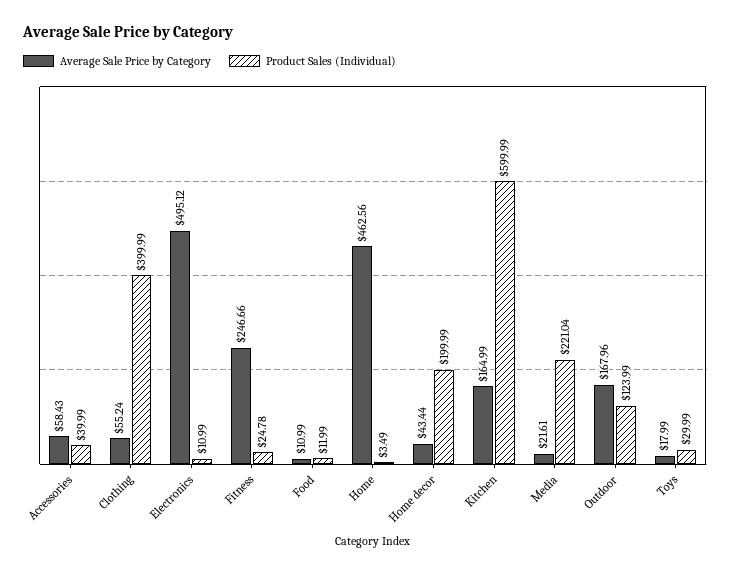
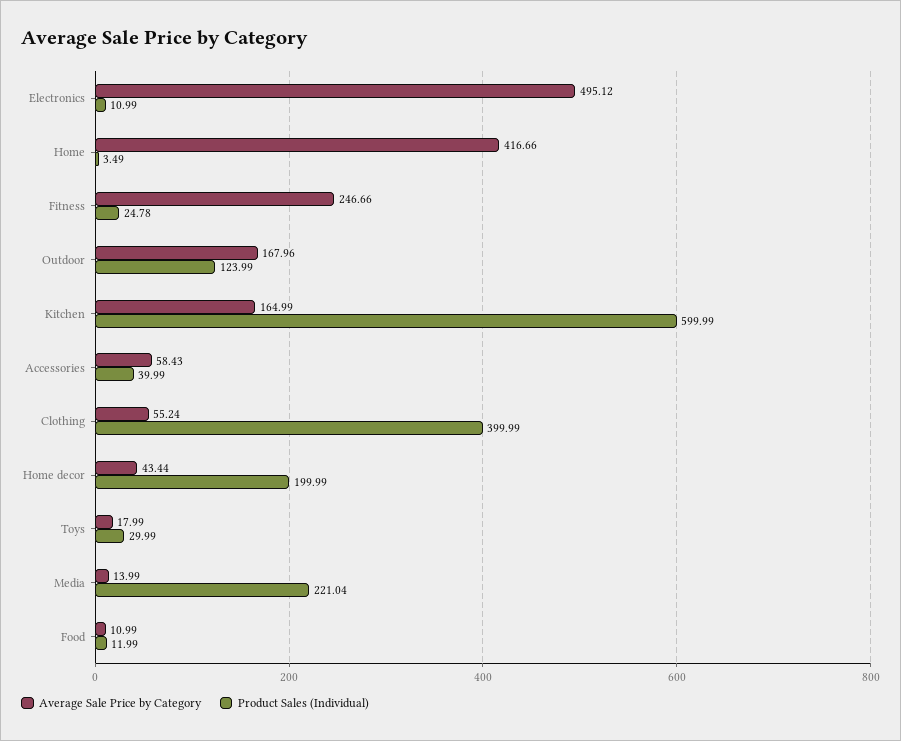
Average Sale Price by Category, Home: 462.56 -> 416.66
Average Sale Price by Category, Media: 21.61 -> 13.99

